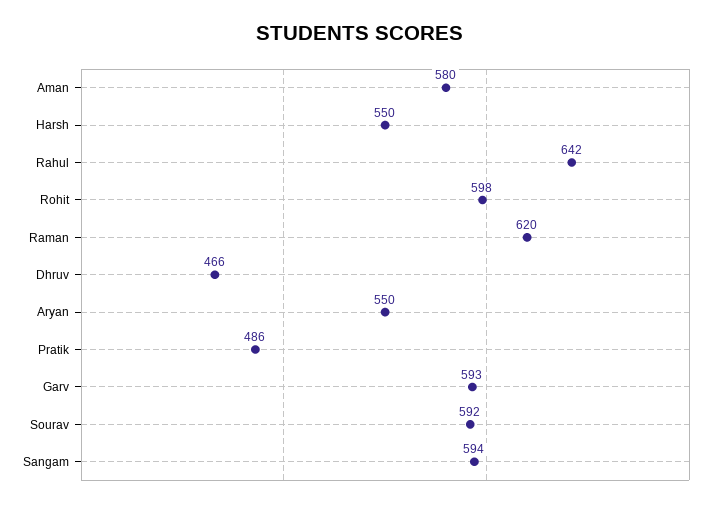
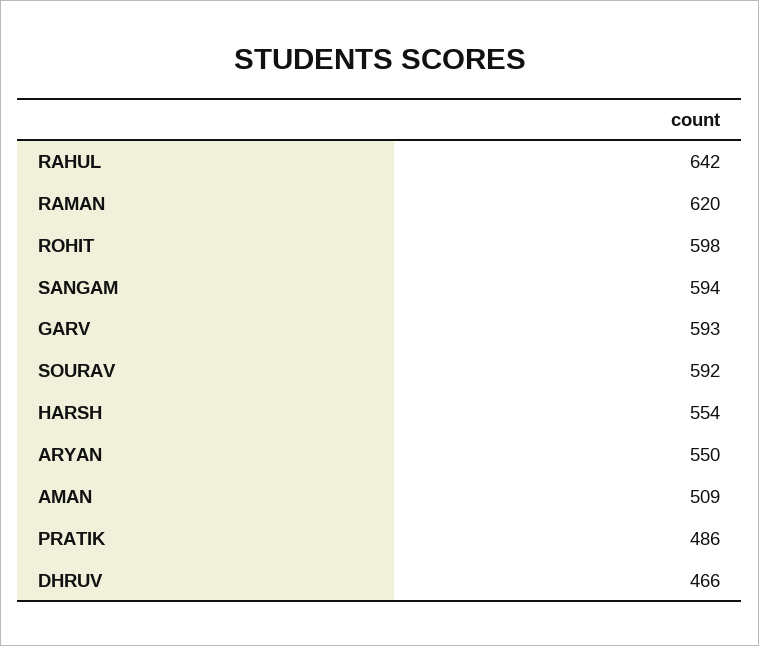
Aman: 580 -> 509
Harsh: 550 -> 554

